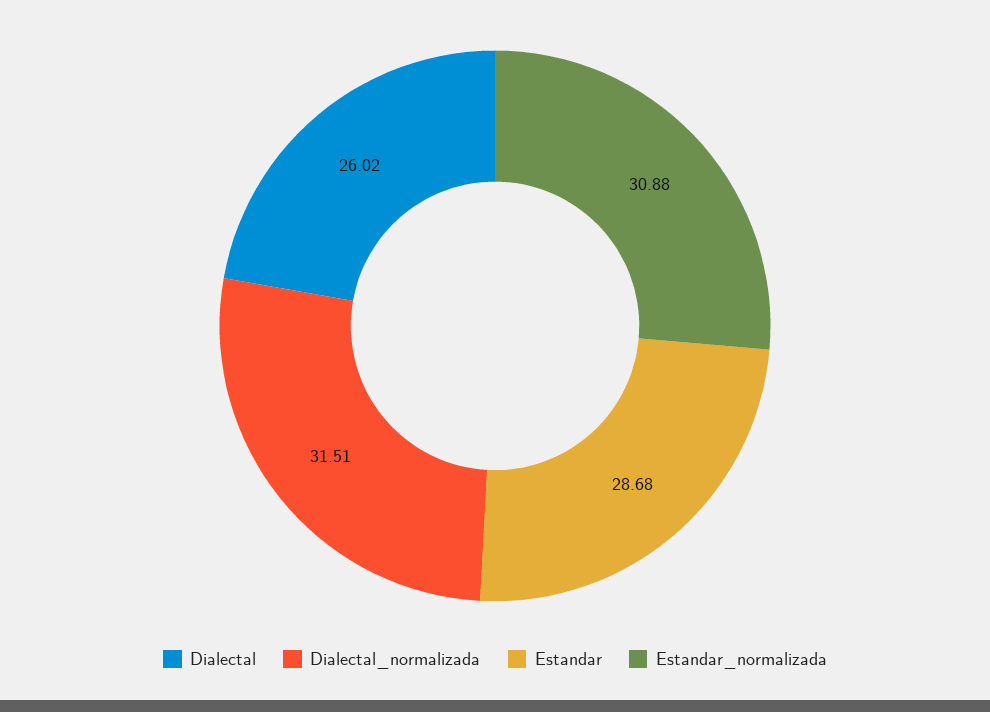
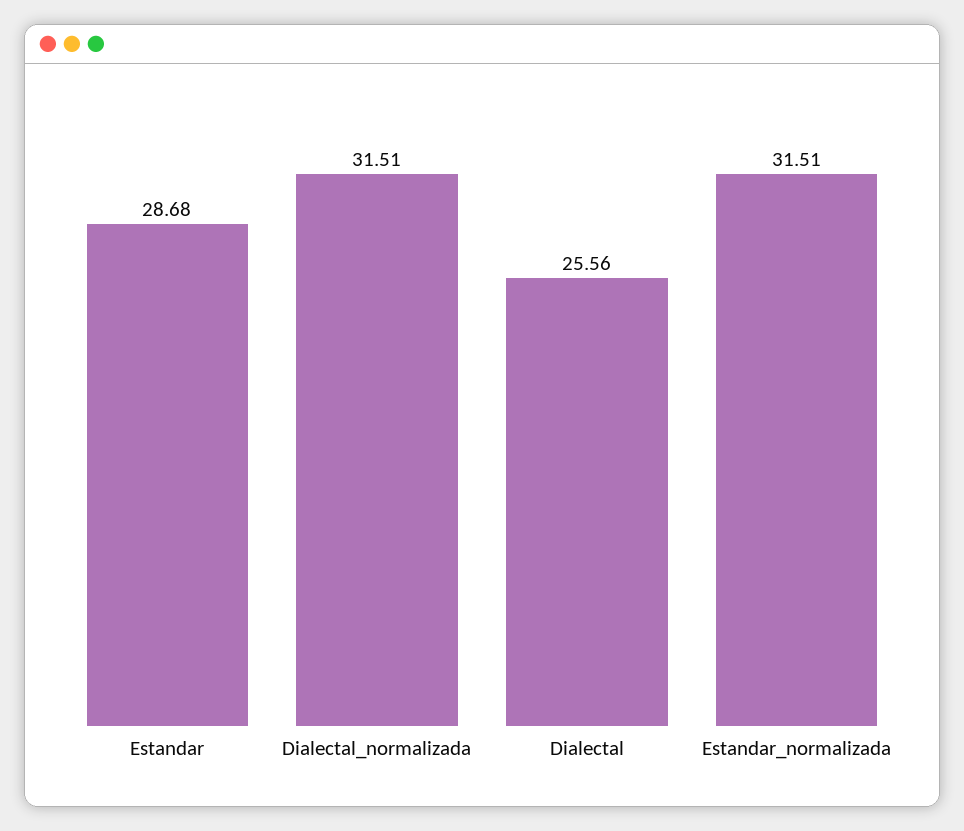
Dialectal: 26.02 -> 25.56
Estandar_normalizada: 30.88 -> 31.51

